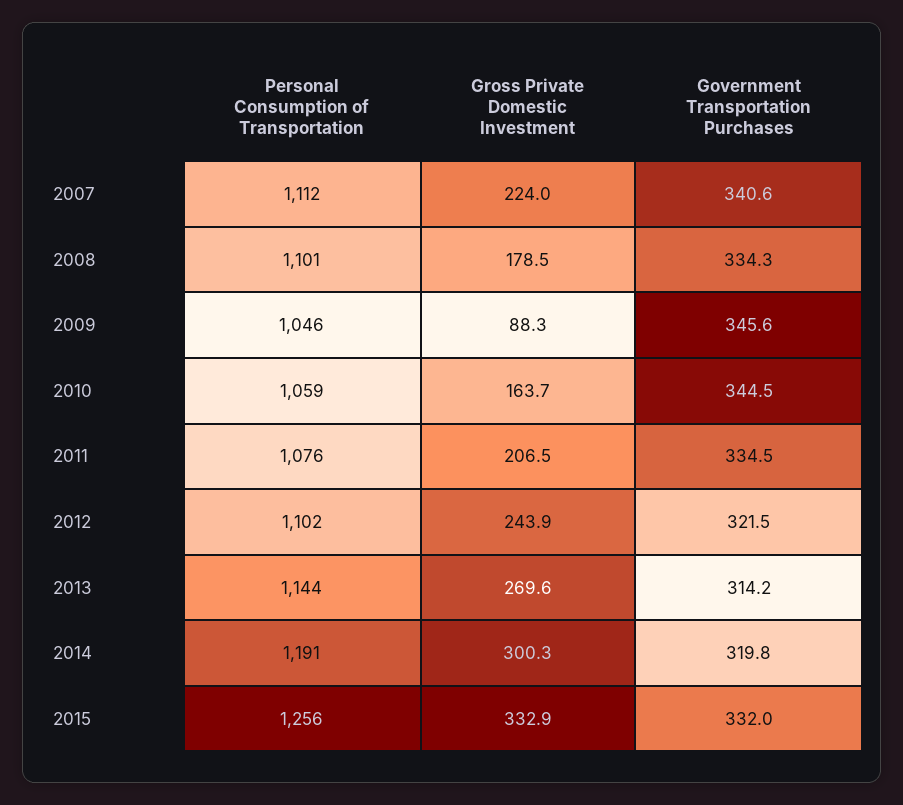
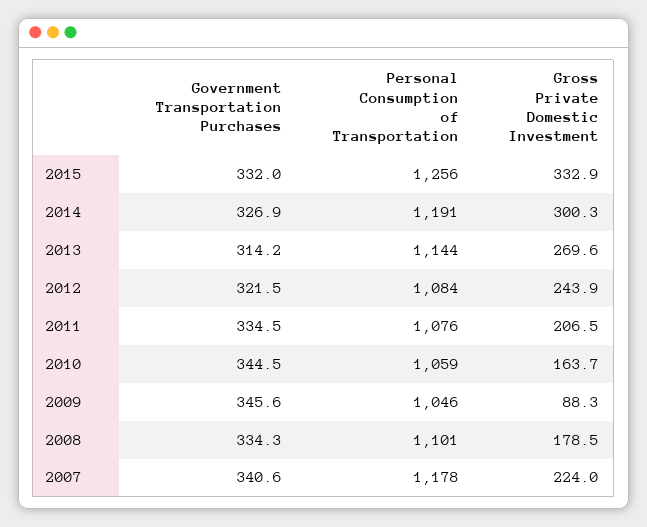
Personal Consumption of Transportation, 2007: 1112 -> 1178
Personal Consumption of Transportation, 2012: 1102 -> 1084
Government Transportation Purchases, 2014: 319.8 -> 326.9

